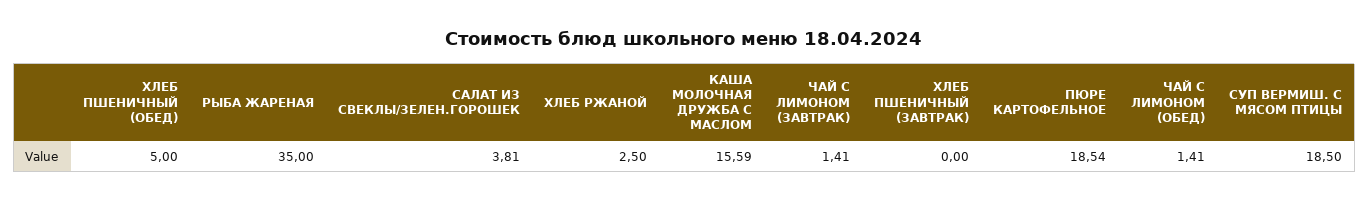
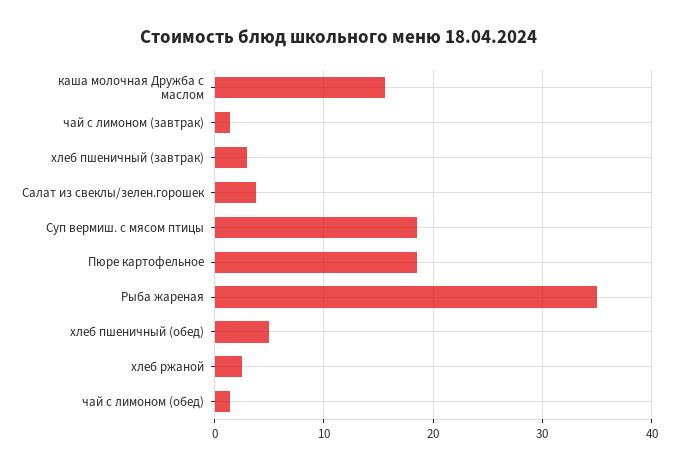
ХЛЕБ ПШЕНИЧНЫЙ (ЗАВТРАК): 0 -> 3

